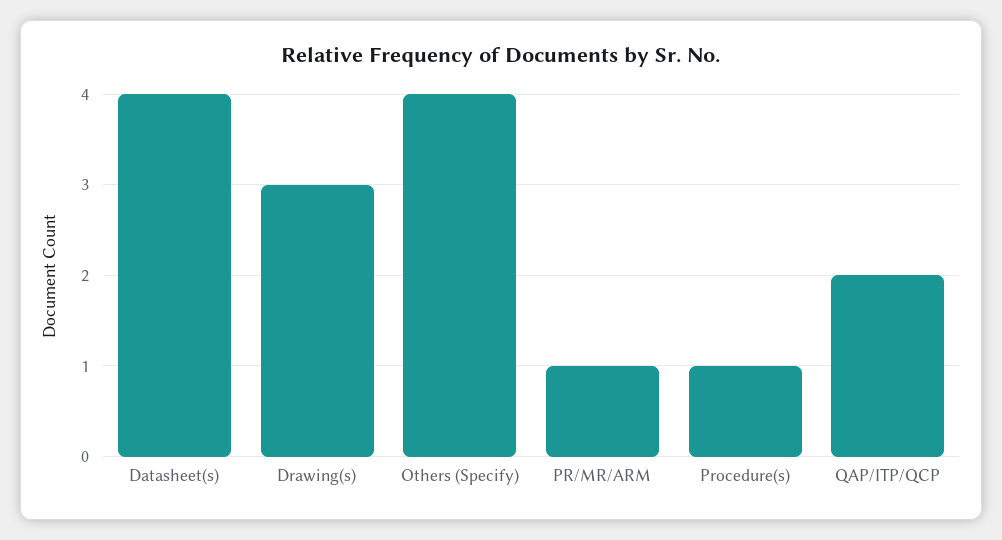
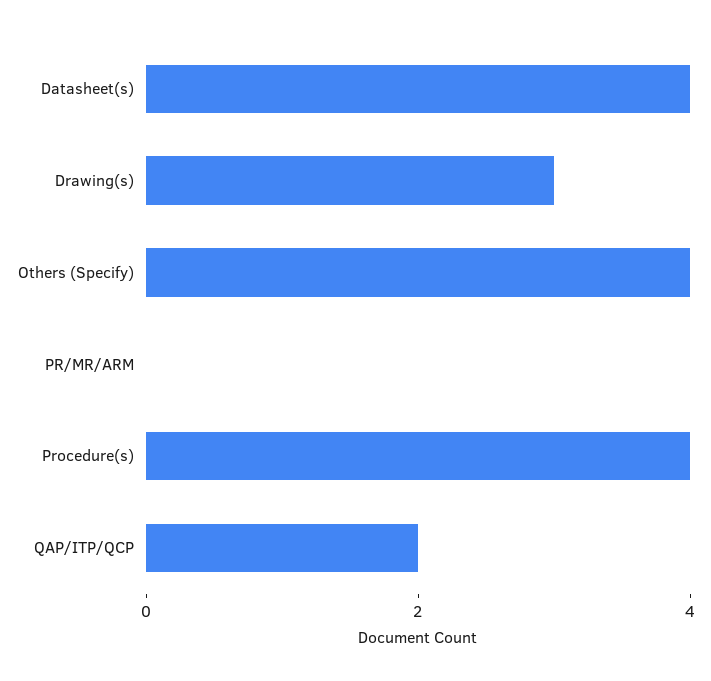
PR/MR/ARM: 1 -> 0
Procedure(s): 1 -> 4

